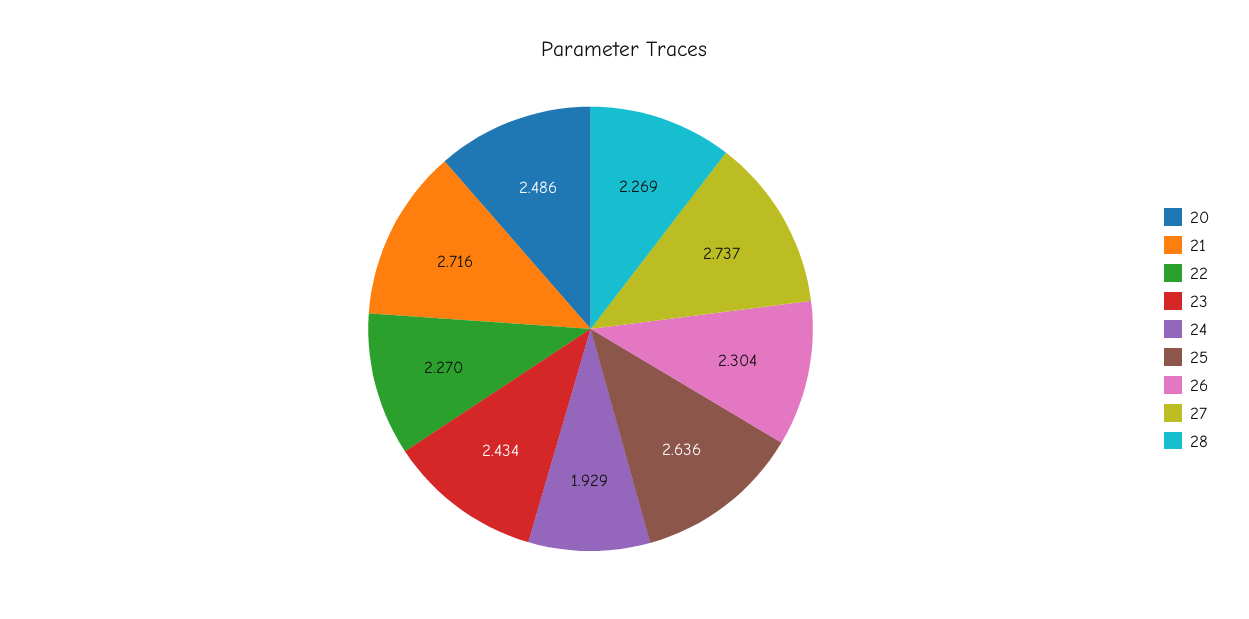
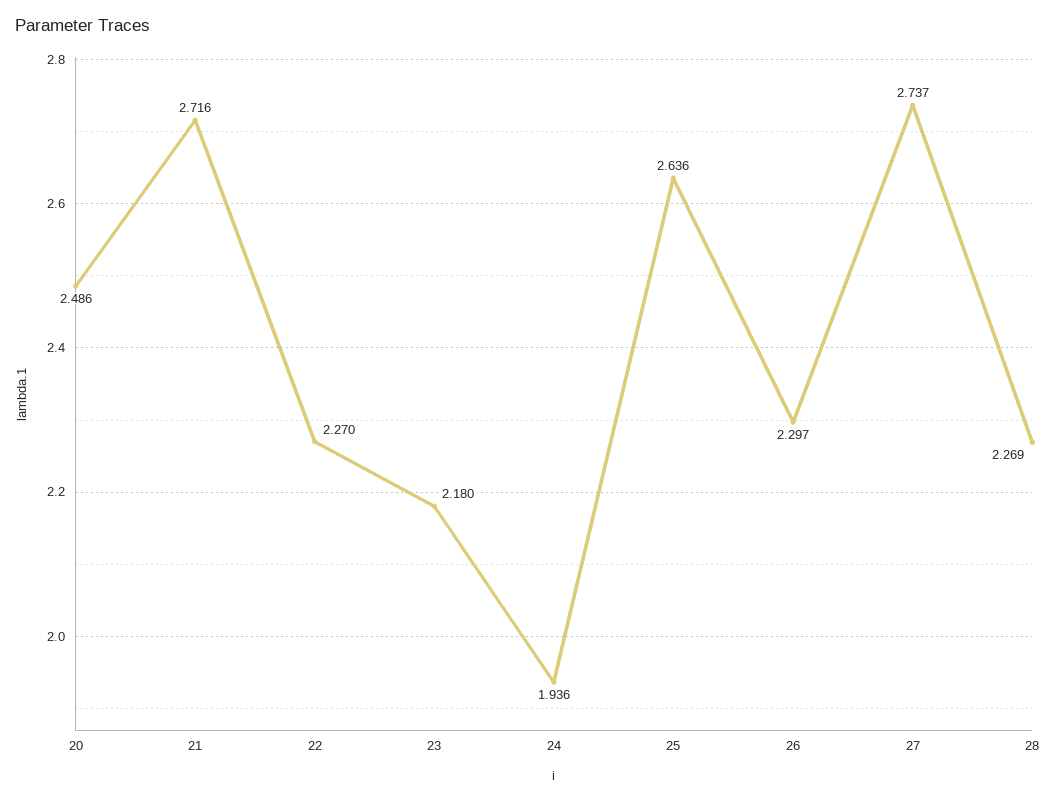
23: 2.434 -> 2.18
24: 1.929 -> 1.936
26: 2.304 -> 2.297

